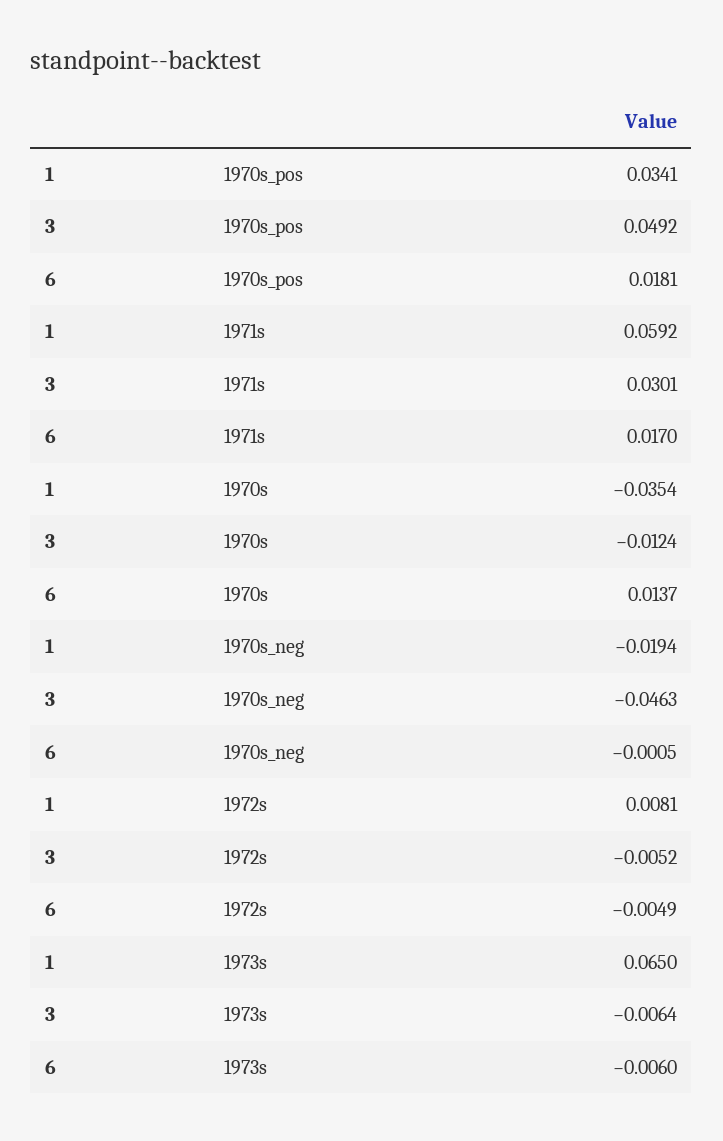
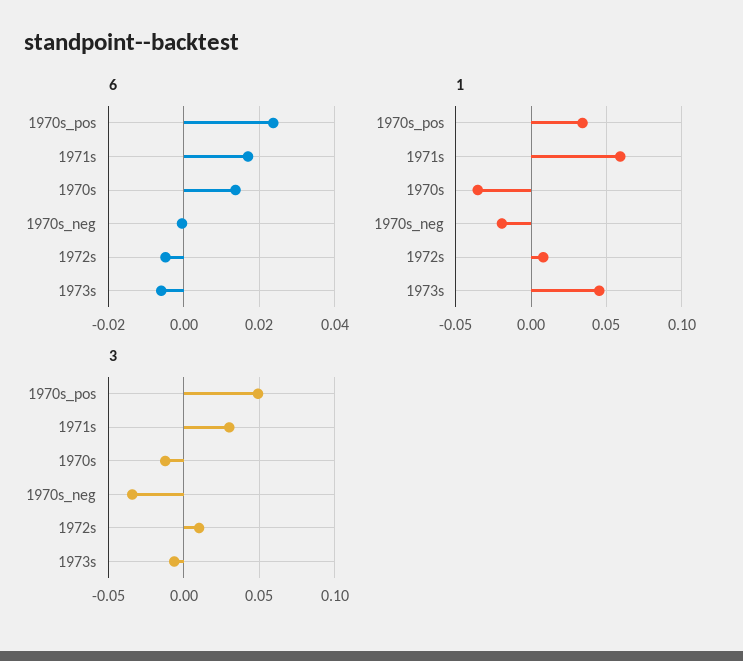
6, 1970s_pos: 0.0181 -> 0.024
3, 1970s_neg: -0.0463 -> -0.035
3, 1972s: -0.0052 -> 0.01
1, 1973s: 0.065 -> 0.045

